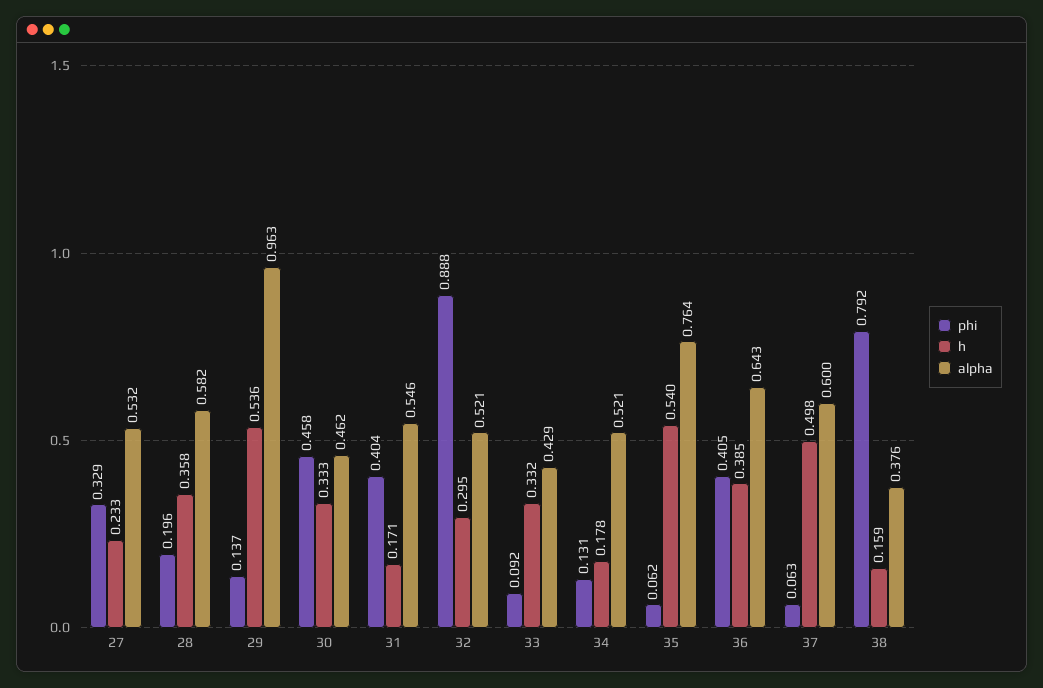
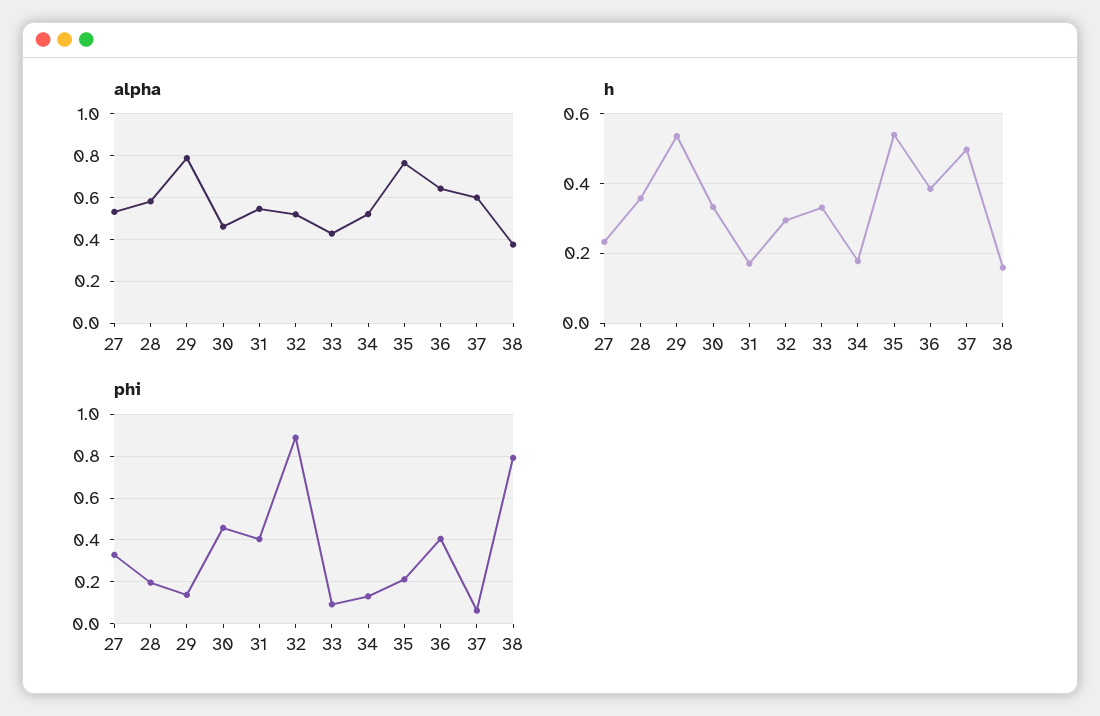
alpha, 29: 0.963 -> 0.8
phi, 35: 0.062 -> 0.2

